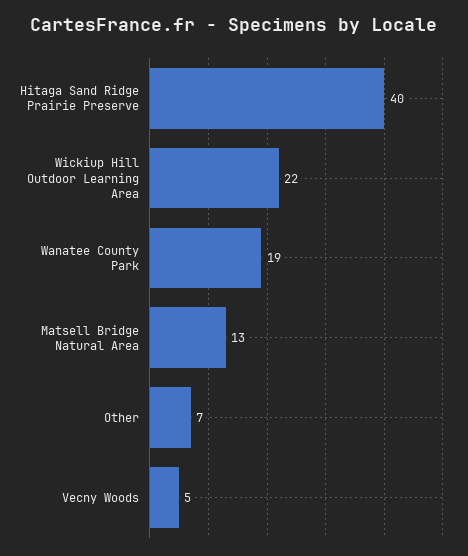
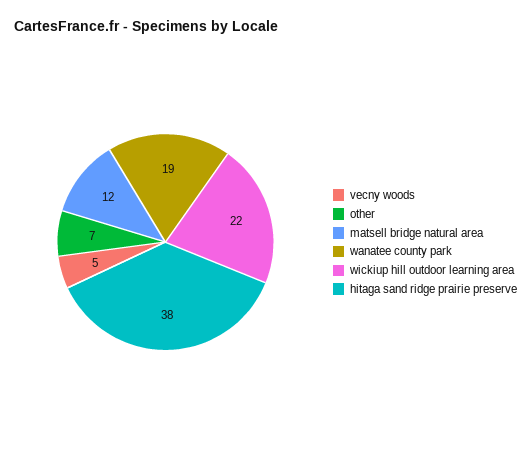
Hitaga Sand Ridge Prairie Preserve: 40 -> 38
Matsell Bridge Natural Area: 13 -> 12

